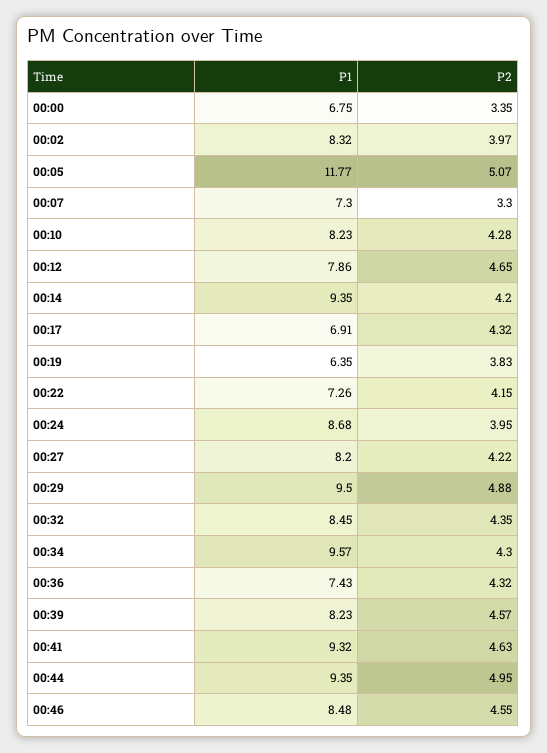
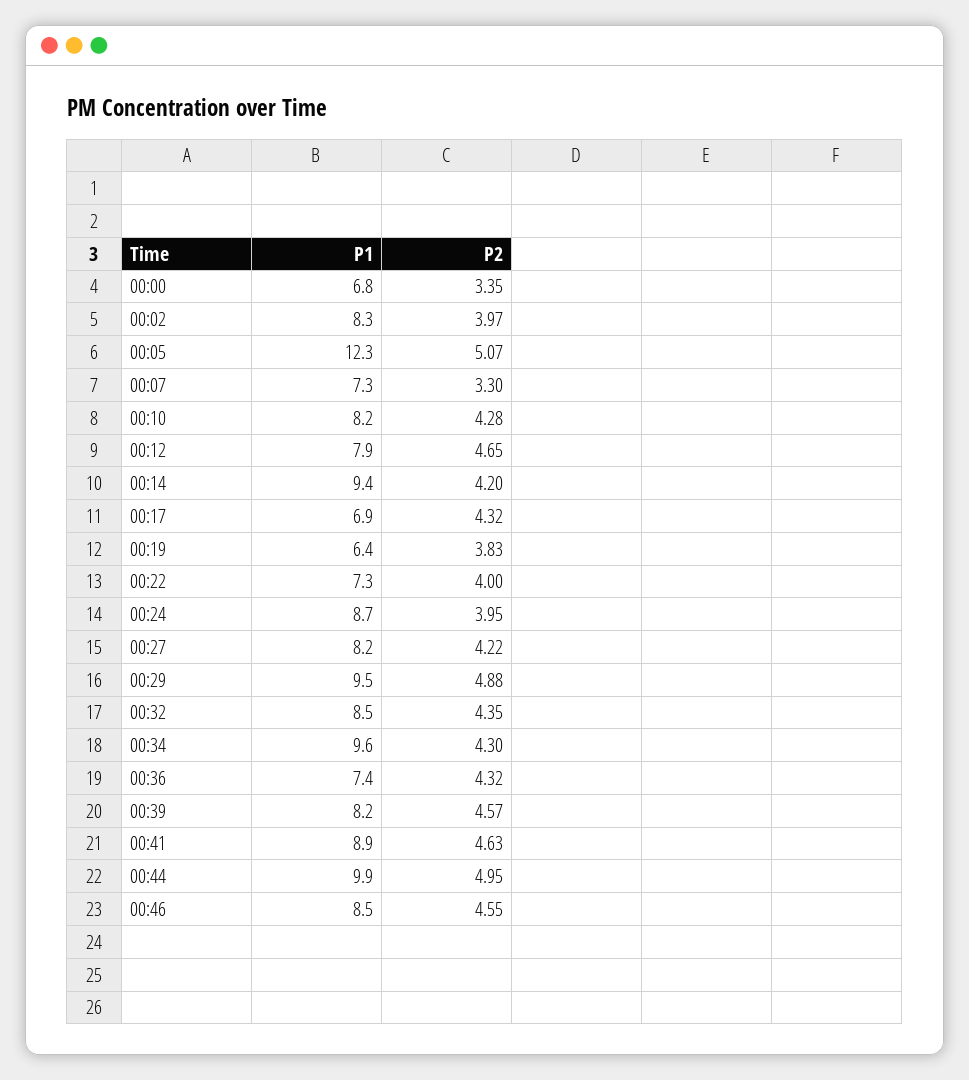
P1, 00:05: 11.77 -> 12.3
P2, 00:22: 4.15 -> 4
P1, 00:41: 9.32 -> 8.9
P1, 00:44: 9.35 -> 9.9

